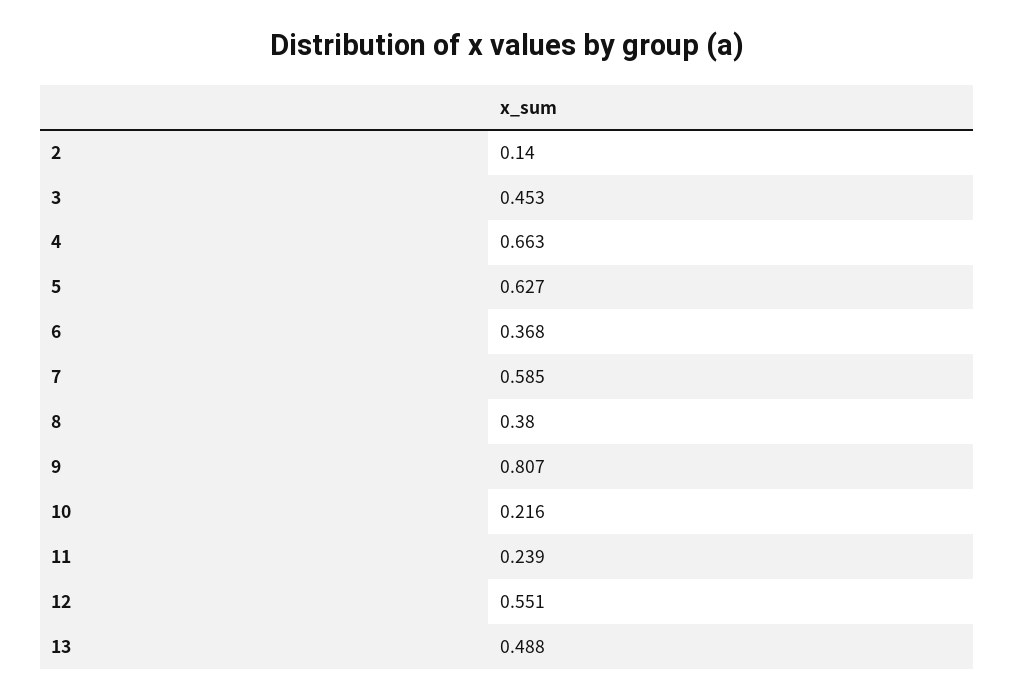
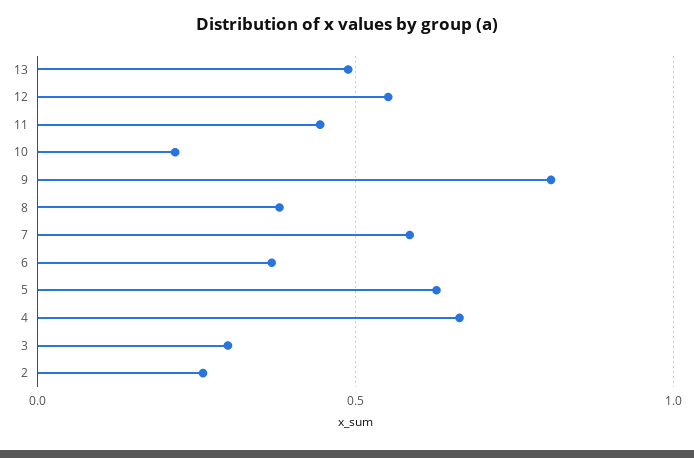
2: 0.14 -> 0.25
3: 0.453 -> 0.3
11: 0.239 -> 0.45

